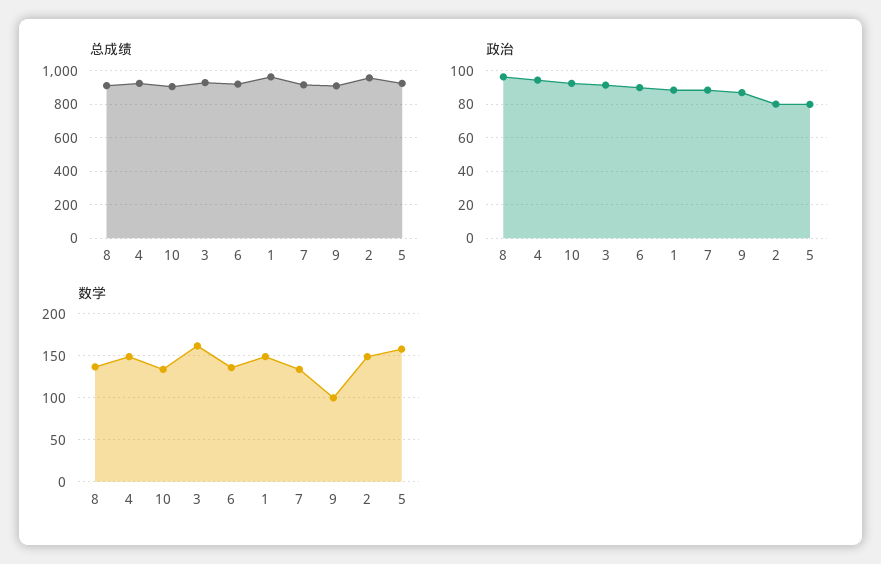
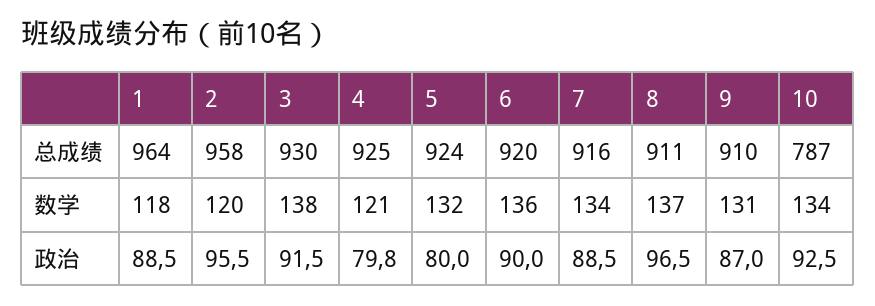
总成绩, 10: 900 -> 787
政治, 4: 95 -> 79.8
政治, 2: 80 -> 95.5
数学, 4: 150 -> 121
数学, 3: 160 -> 138
数学, 1: 150 -> 118
数学, 9: 100 -> 131
数学, 2: 150 -> 120
数学, 5: 160 -> 132

